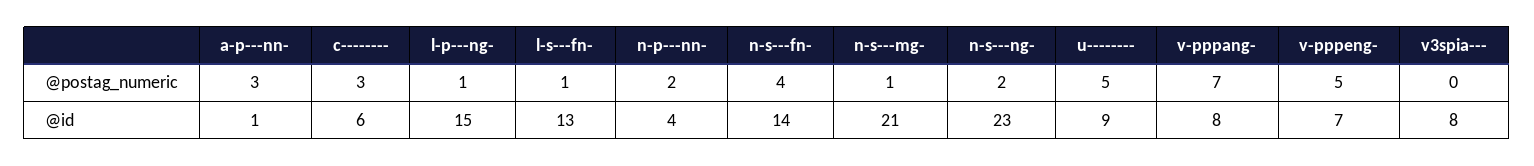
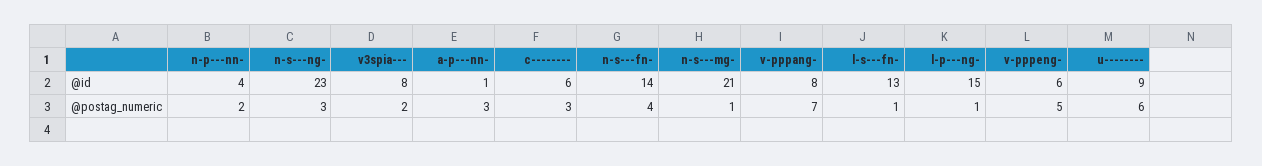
n-s---ng-, @postag_numeric: 2 -> 3
u--------, @postag_numeric: 5 -> 6
v3spia---, @postag_numeric: 0 -> 2
v-pppeng-, @id: 7 -> 6

